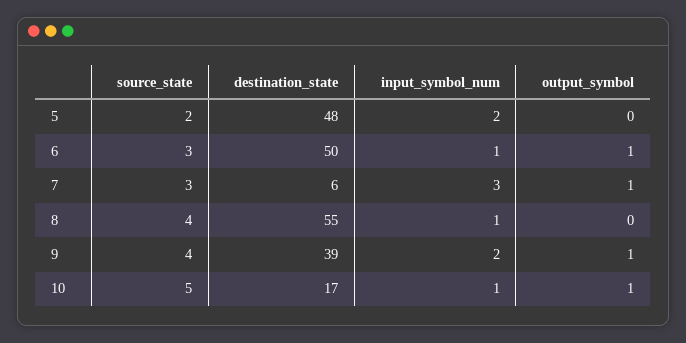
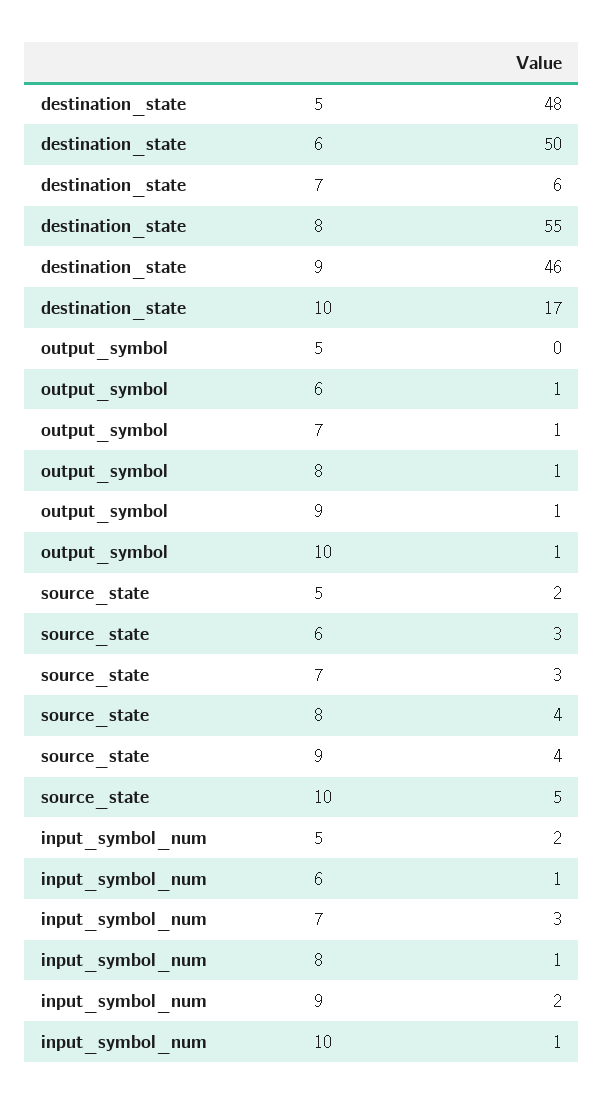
output_symbol, 8: 0 -> 1
destination_state, 9: 39 -> 46

